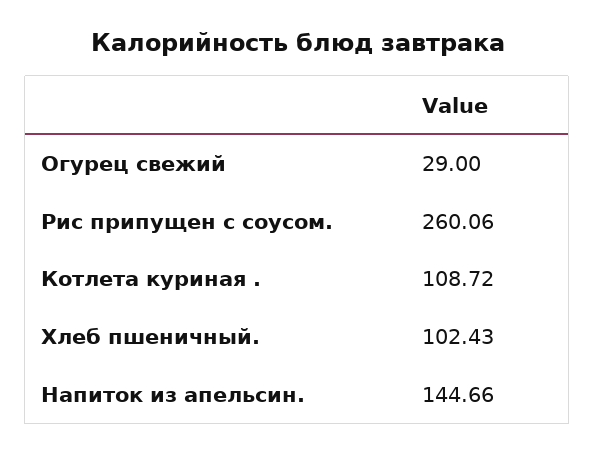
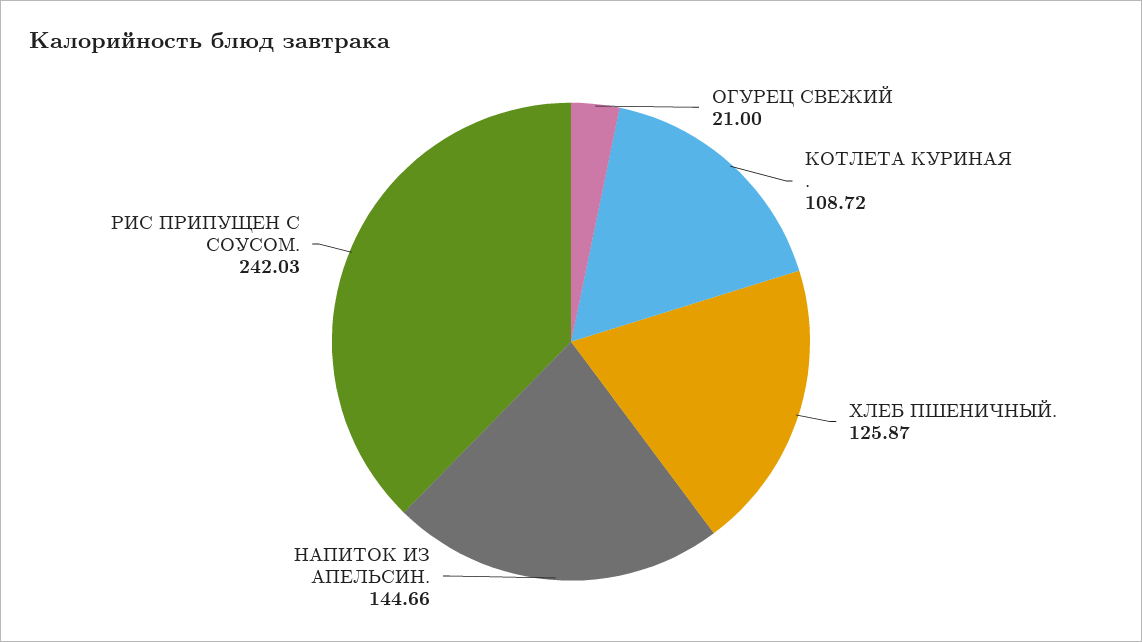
Огурец свежий: 29 -> 21
Рис припущен с соусом.: 260.06 -> 242.03
Хлеб пшеничный.: 102.43 -> 125.87

